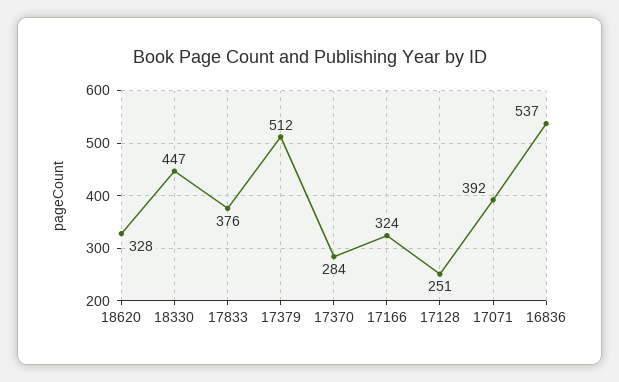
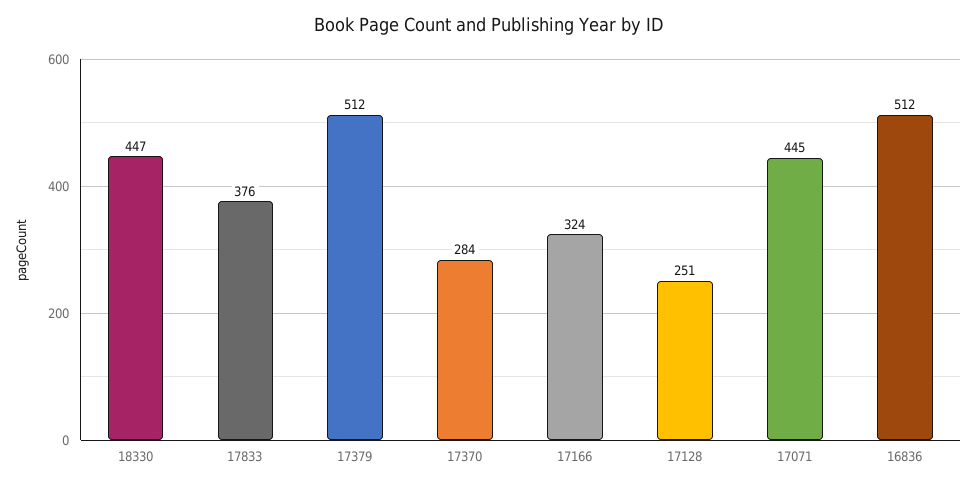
18620: 328 -> none
17071: 392 -> 445
16836: 537 -> 512

